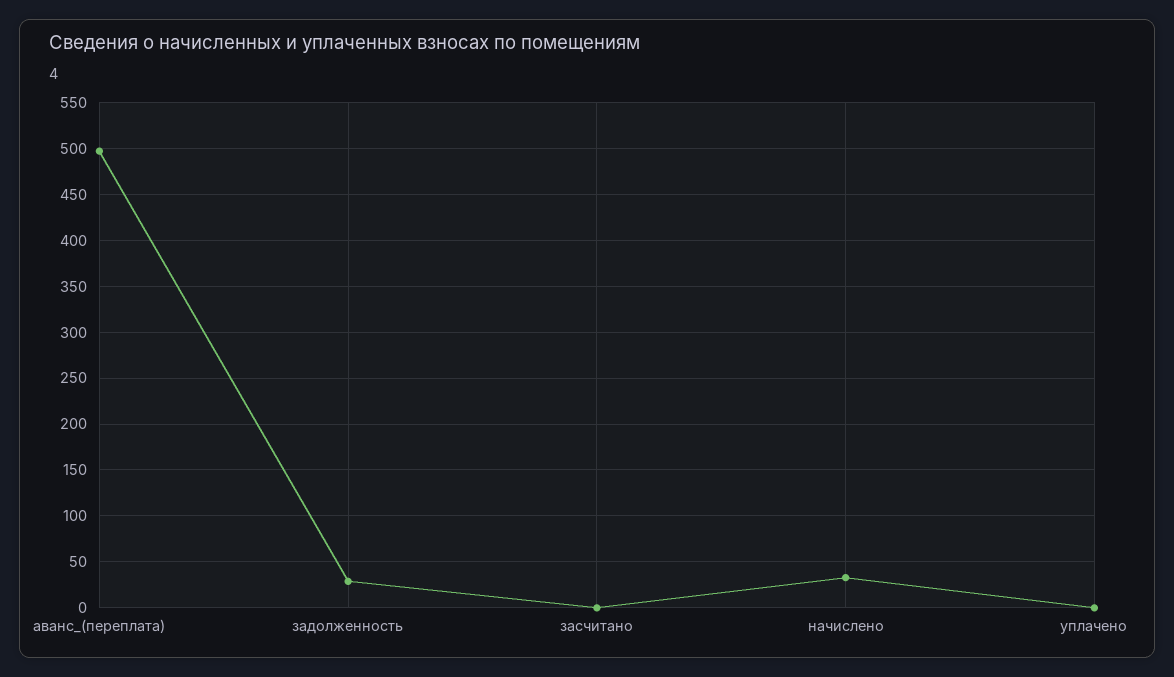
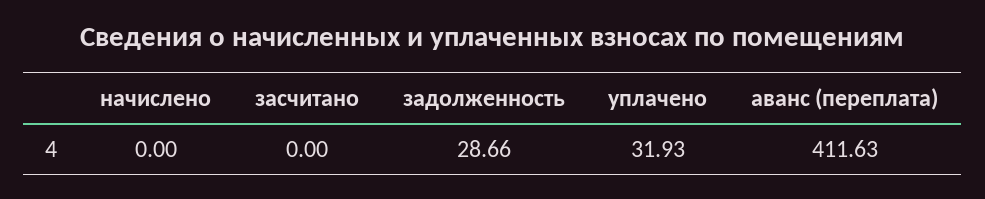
аванс_(переплата): 500 -> 411.63
начислено: 30 -> 0
уплачено: 0 -> 31.93

